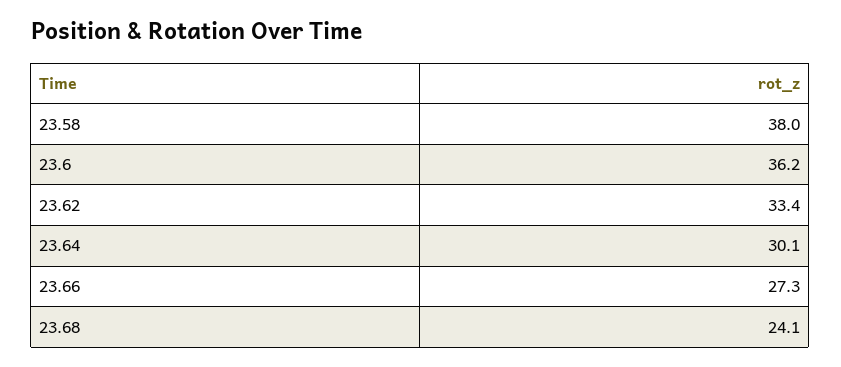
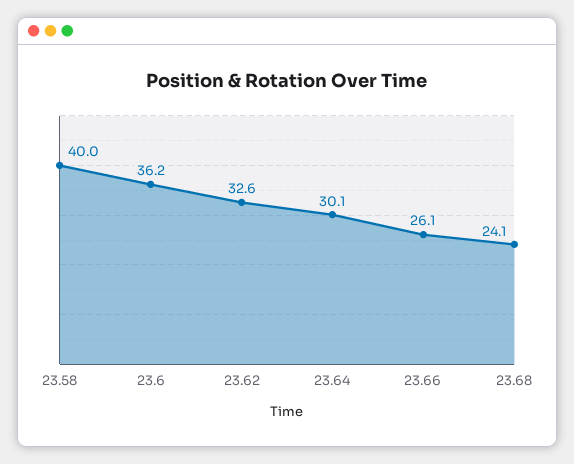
23.58: 38 -> 40
23.62: 33.4 -> 32.6
23.66: 27.3 -> 26.1

